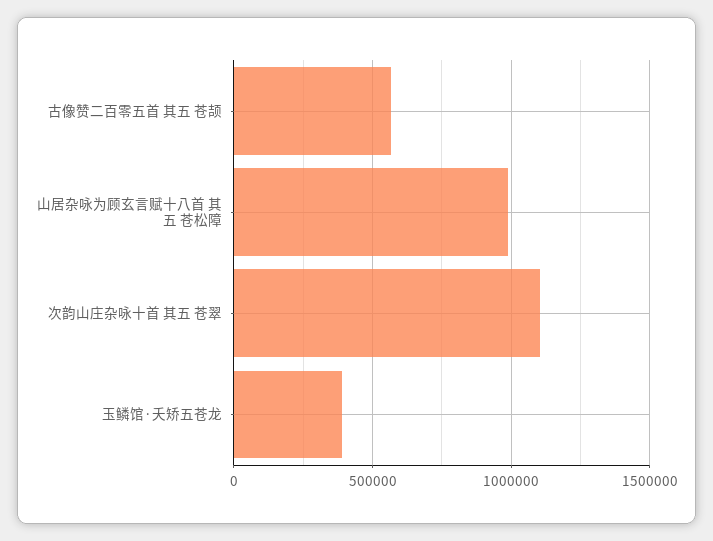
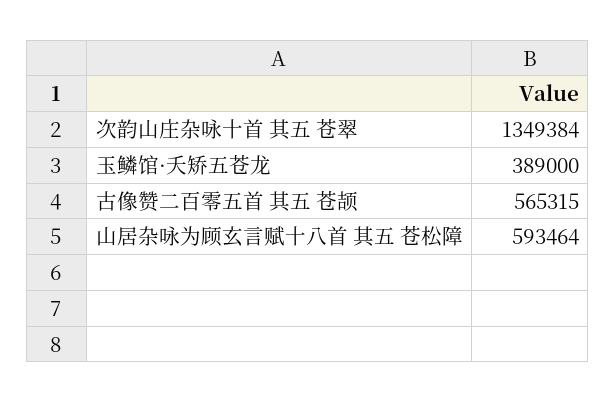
山居杂咏为顾玄言赋十八首 其五 苍松障: 1000000 -> 593464
次韵山庄杂咏十首 其五 苍翠: 1100000 -> 1349384

